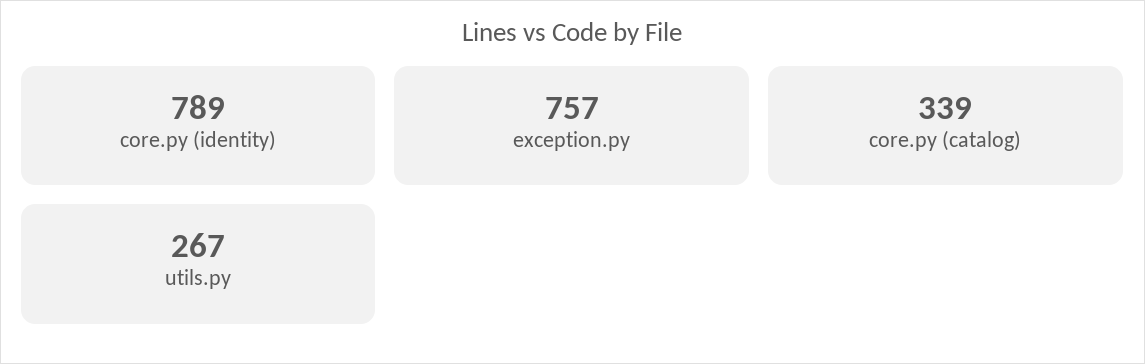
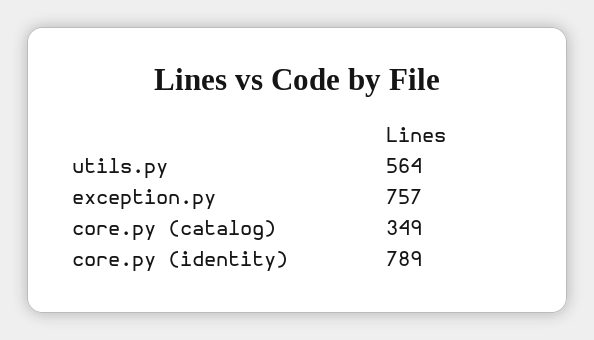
core.py (catalog): 339 -> 349
utils.py: 267 -> 564

